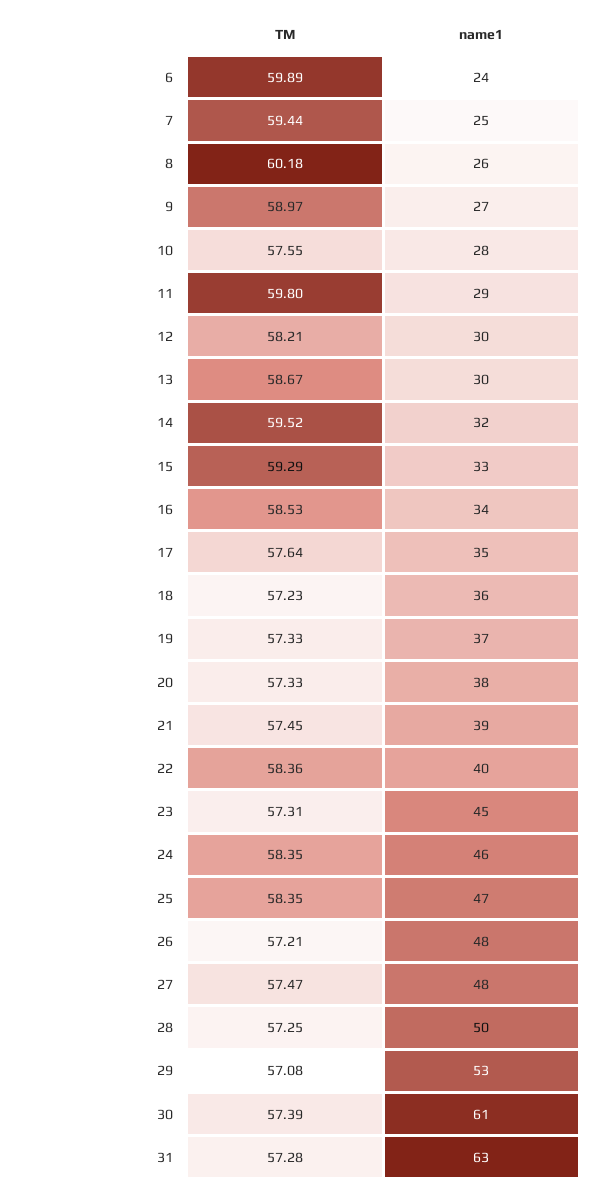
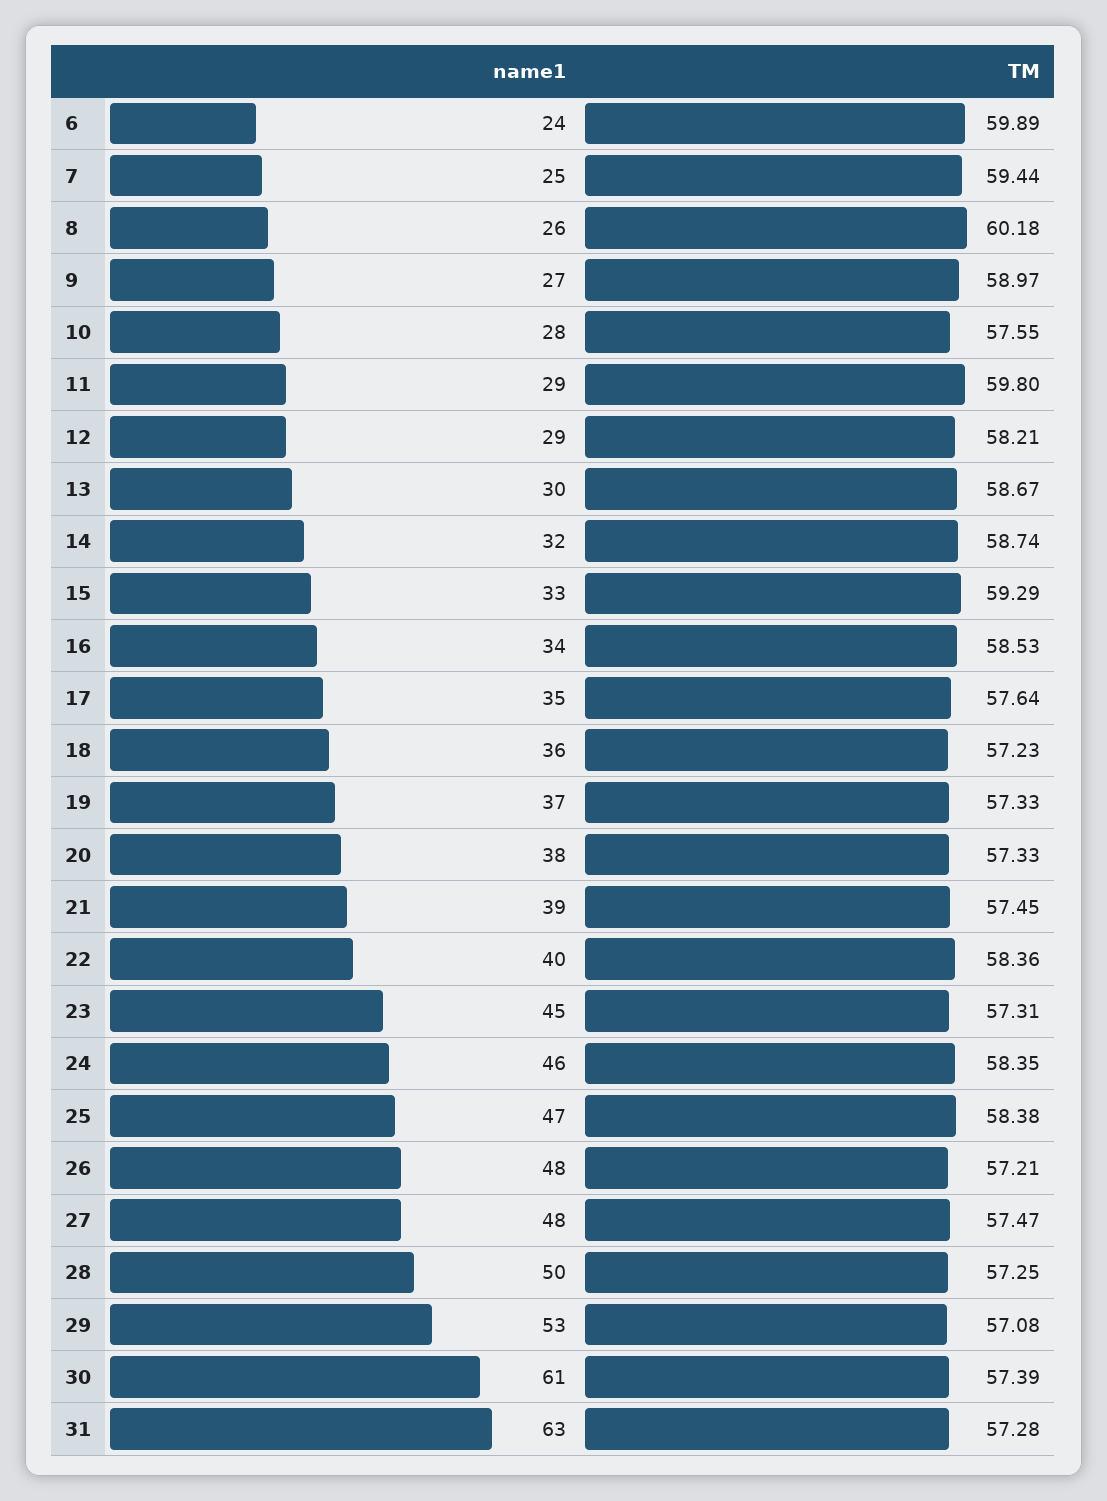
name1, 12: 30 -> 29
TM, 14: 59.52 -> 58.74
TM, 25: 58.35 -> 58.38

